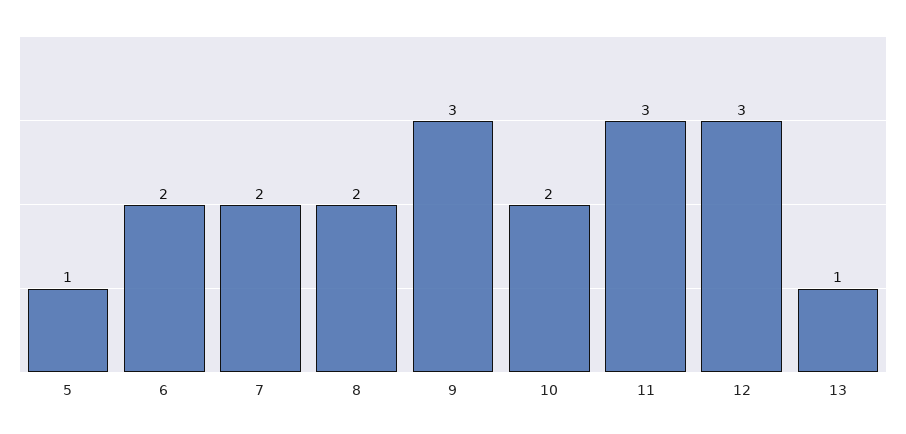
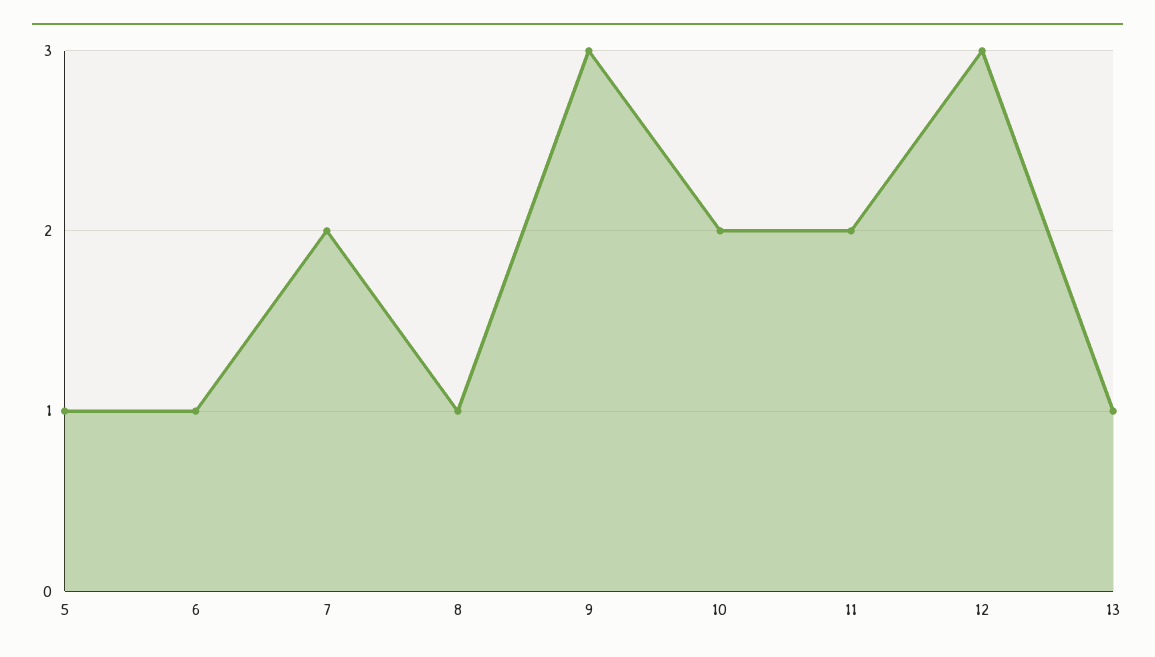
6: 2 -> 1
8: 2 -> 1
11: 3 -> 2

